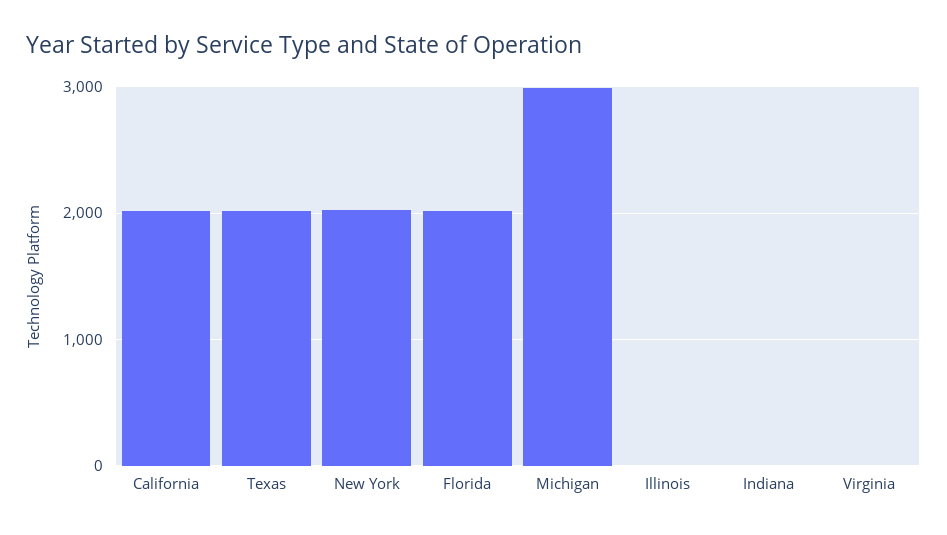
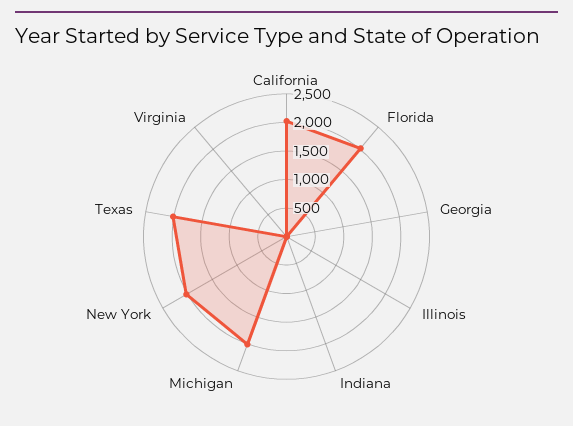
Michigan: 3000 -> 2000
Georgia: none -> 0

